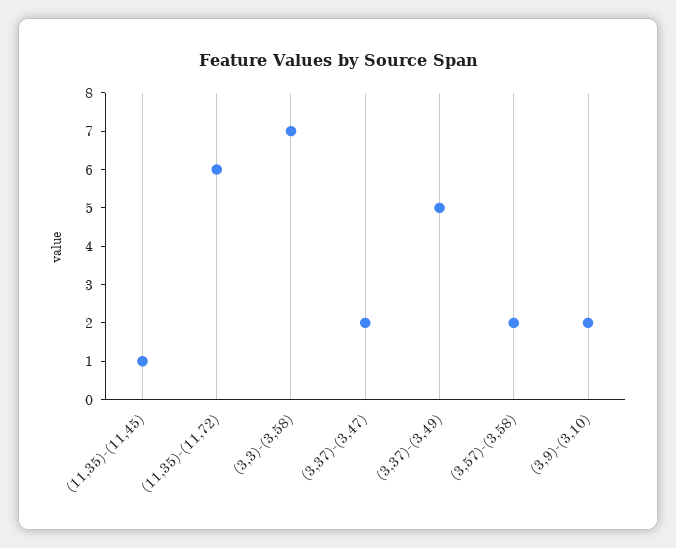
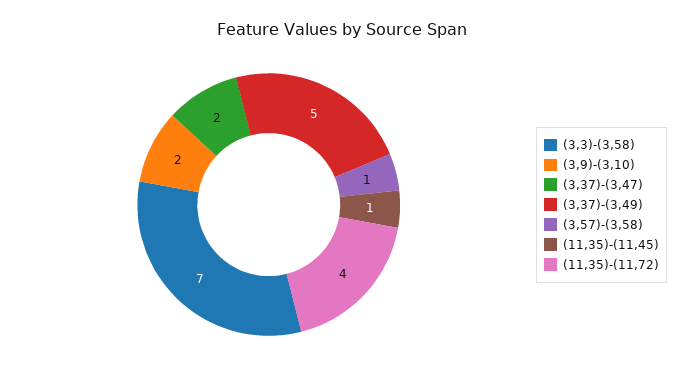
(11,35)-(11,72): 6 -> 4
(3,57)-(3,58): 2 -> 1

